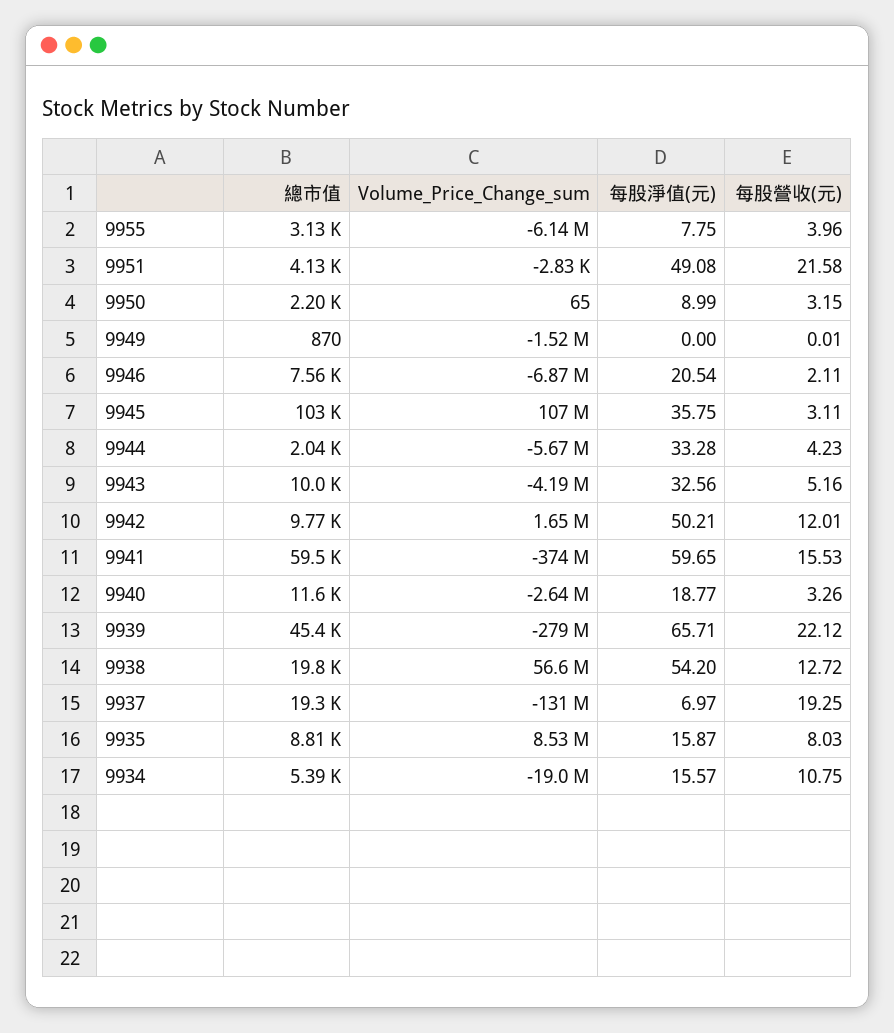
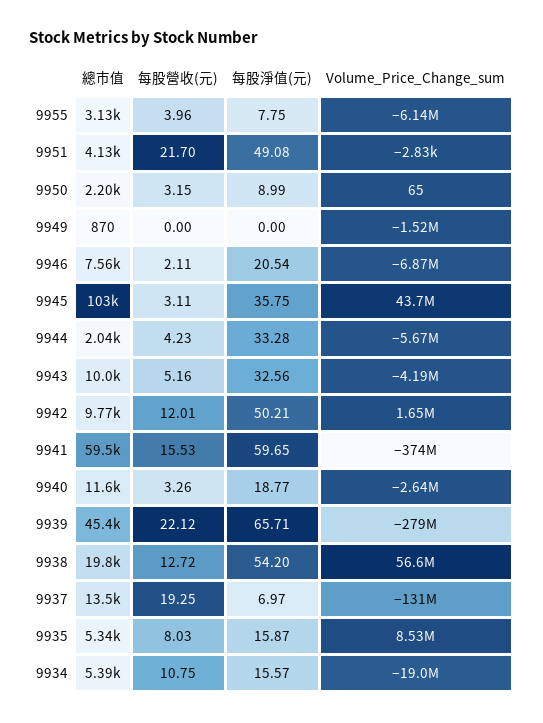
每股營收(元), 9951: 21.58 -> 21.7
每股營收(元), 9949: 0.01 -> 0
Volume_Price_Change_sum, 9945: 107000000 -> 43700000
總市值, 9937: 19300 -> 13500
總市值, 9935: 8810 -> 5340

